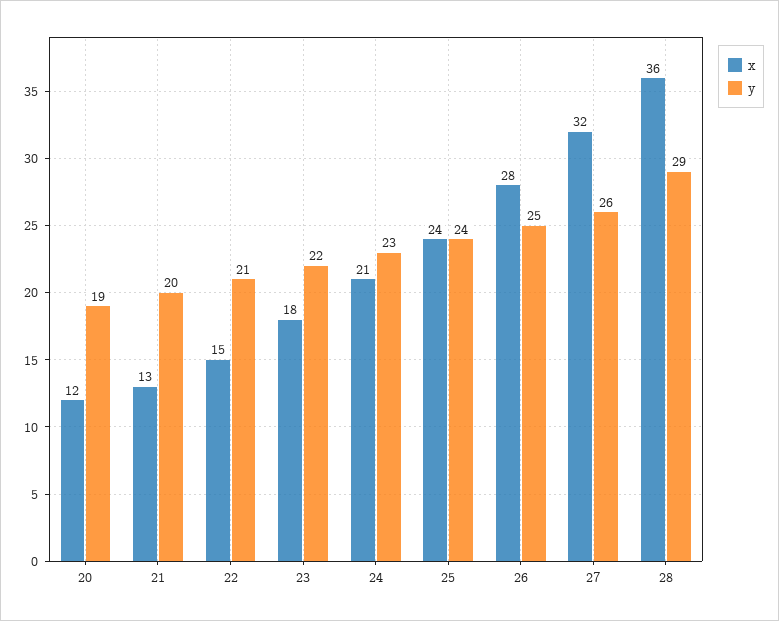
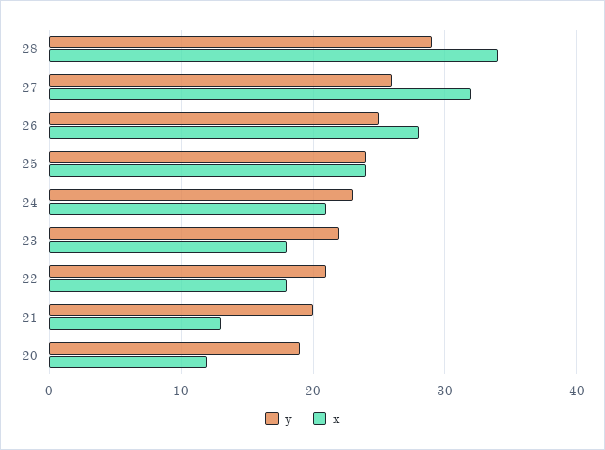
x, 22: 15 -> 18
x, 28: 36 -> 34

